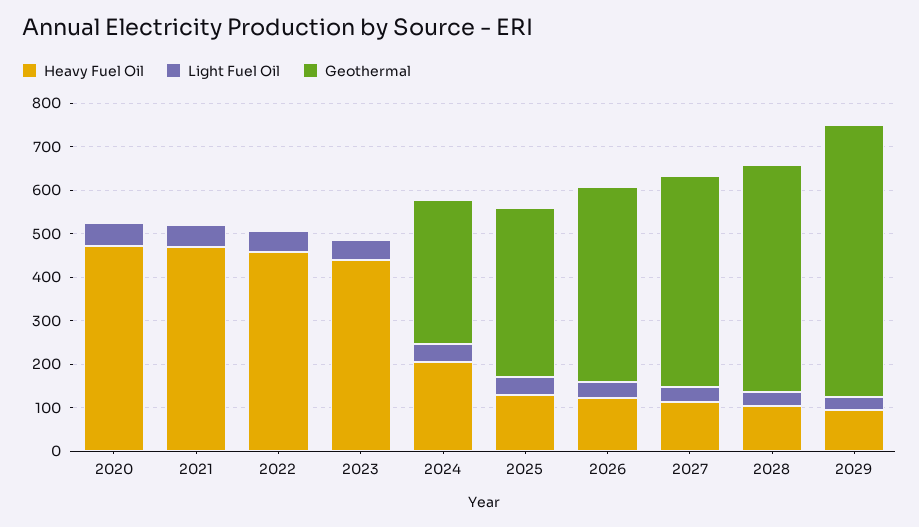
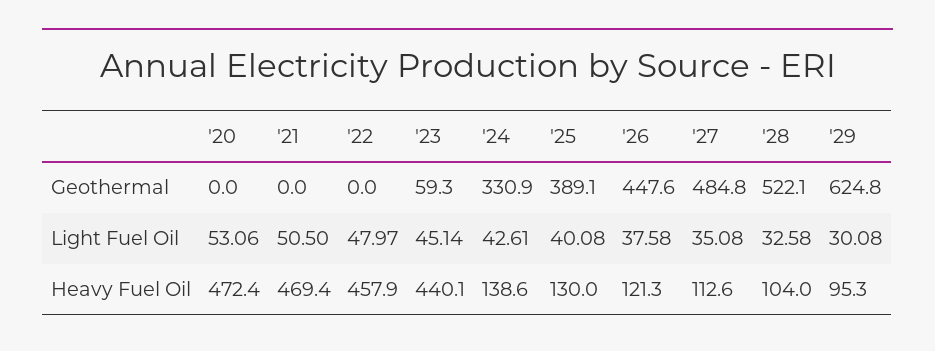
Geothermal, 2023: 0 -> 59.3
Heavy Fuel Oil, 2024: 200 -> 138.6

